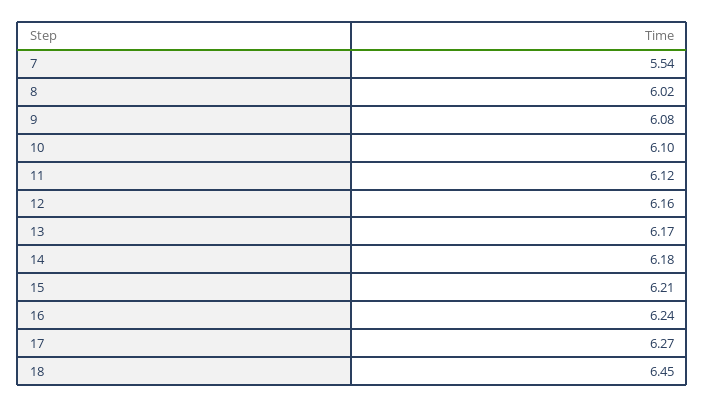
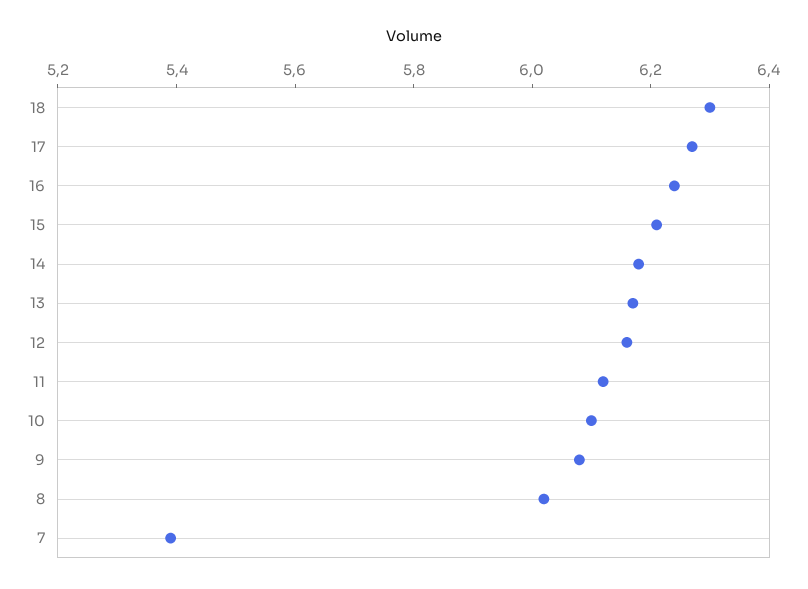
7: 5.54 -> 5.4
18: 6.45 -> 6.3

